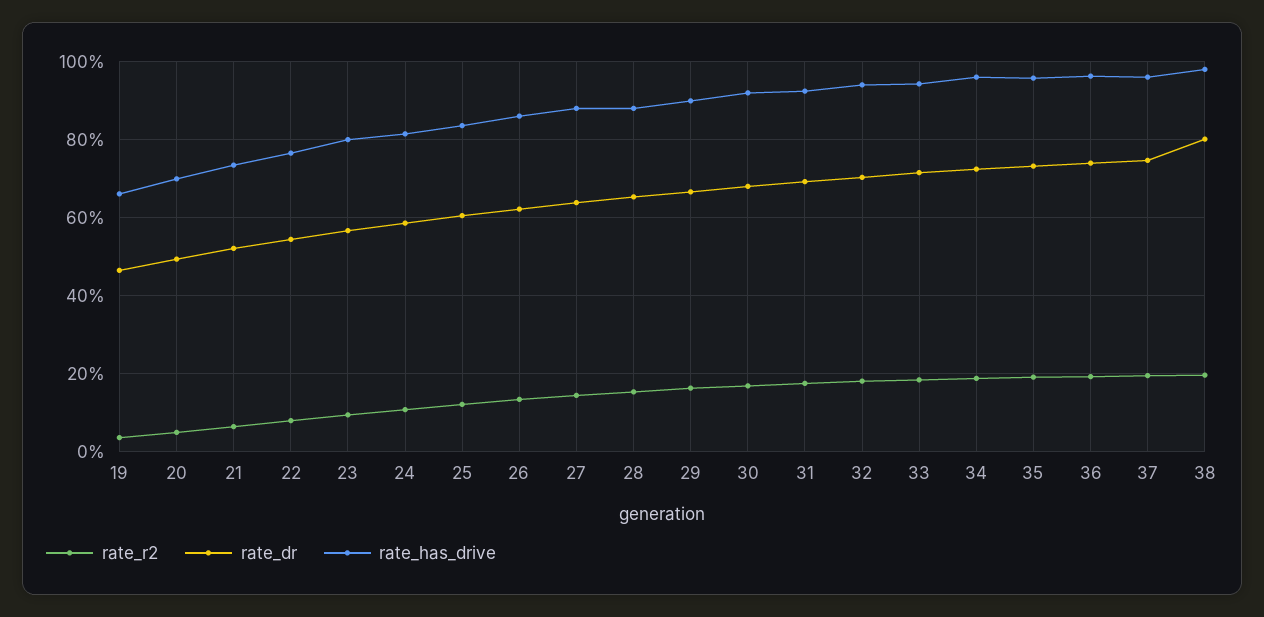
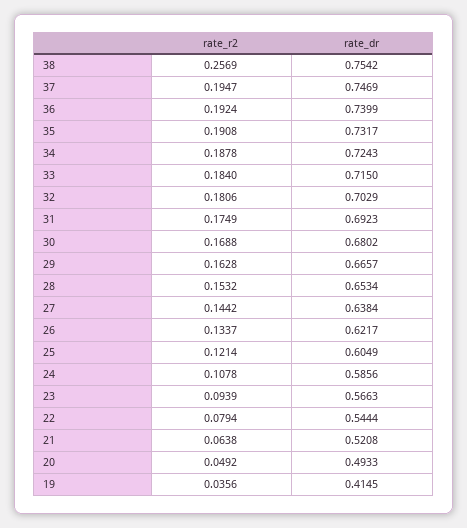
rate_dr, 19: 0.46 -> 0.4145
rate_has_drive, 19: 0.66 -> none
rate_has_drive, 20: 0.7 -> none
rate_has_drive, 21: 0.74 -> none
rate_has_drive, 22: 0.76 -> none
rate_has_drive, 23: 0.8 -> none
rate_has_drive, 24: 0.82 -> none
rate_has_drive, 25: 0.84 -> none
rate_has_drive, 26: 0.86 -> none
rate_has_drive, 27: 0.88 -> none
rate_has_drive, 28: 0.88 -> none
rate_has_drive, 29: 0.9 -> none
rate_has_drive, 30: 0.92 -> none
rate_has_drive, 31: 0.92 -> none
rate_has_drive, 32: 0.94 -> none
rate_has_drive, 33: 0.94 -> none
rate_has_drive, 34: 0.96 -> none
rate_has_drive, 35: 0.96 -> none
rate_has_drive, 36: 0.96 -> none
rate_has_drive, 37: 0.96 -> none
rate_r2, 38: 0.2 -> 0.2569
rate_dr, 38: 0.8 -> 0.7542
rate_has_drive, 38: 0.98 -> none

